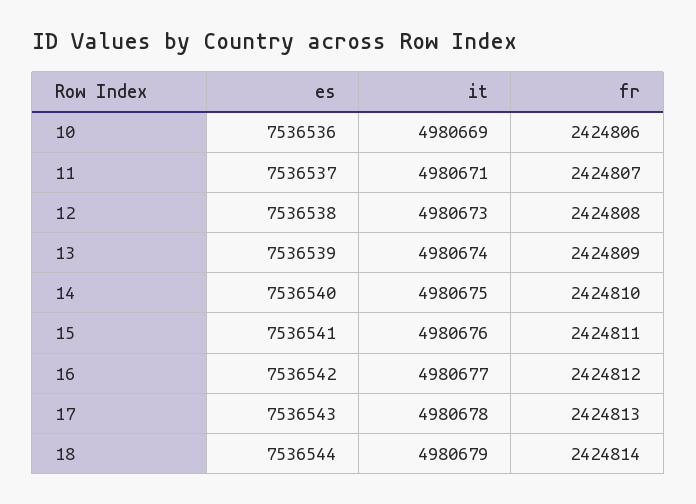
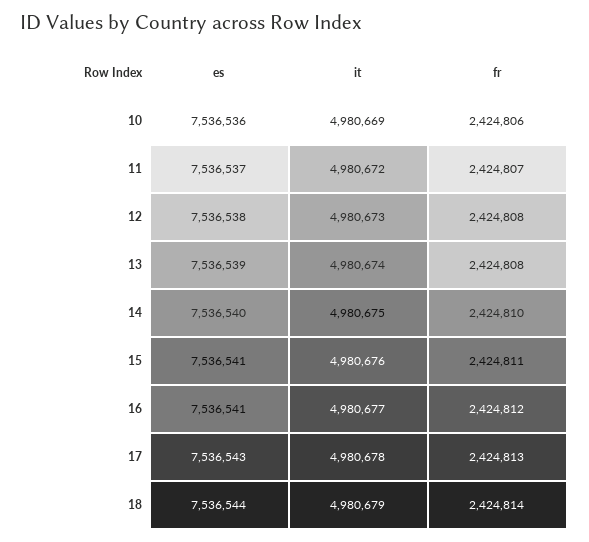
it, 11: 4980671 -> 4980672
fr, 13: 2424809 -> 2424808
es, 16: 7536542 -> 7536541

